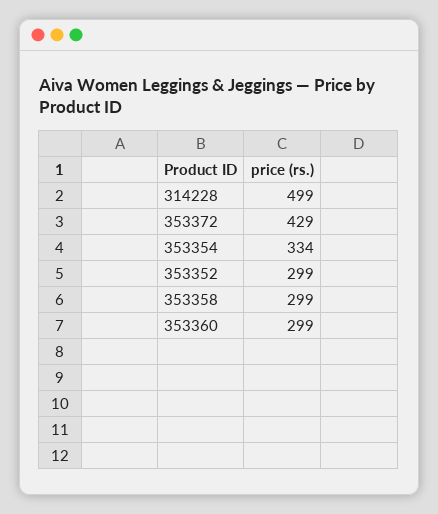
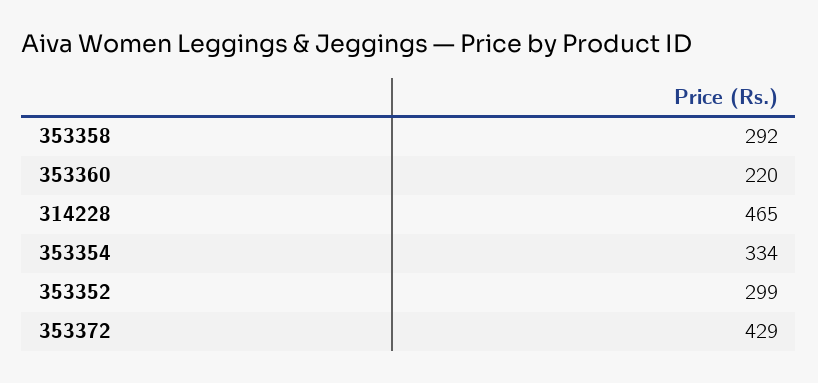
314228: 499 -> 465
353358: 299 -> 292
353360: 299 -> 220

